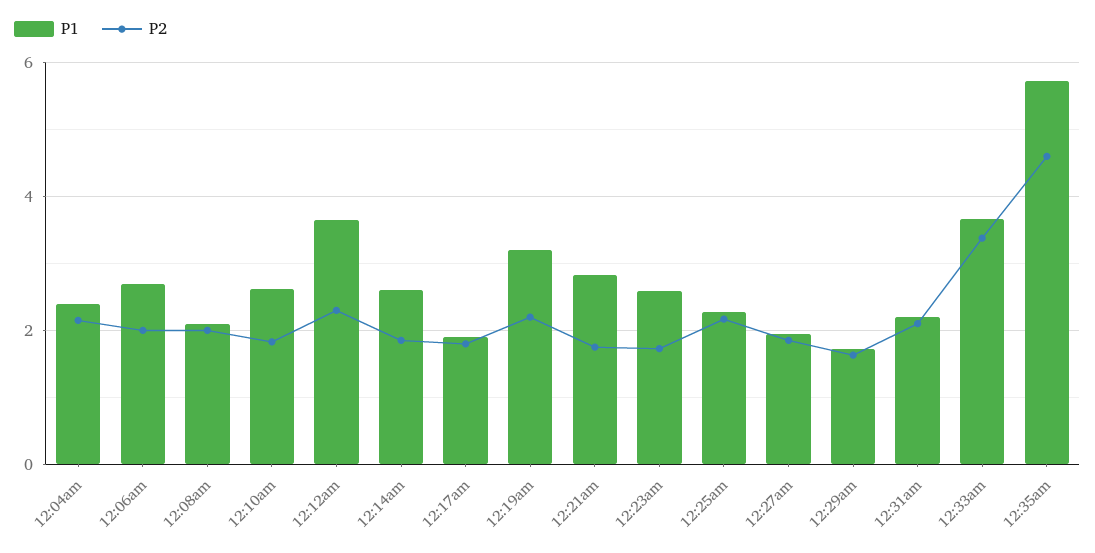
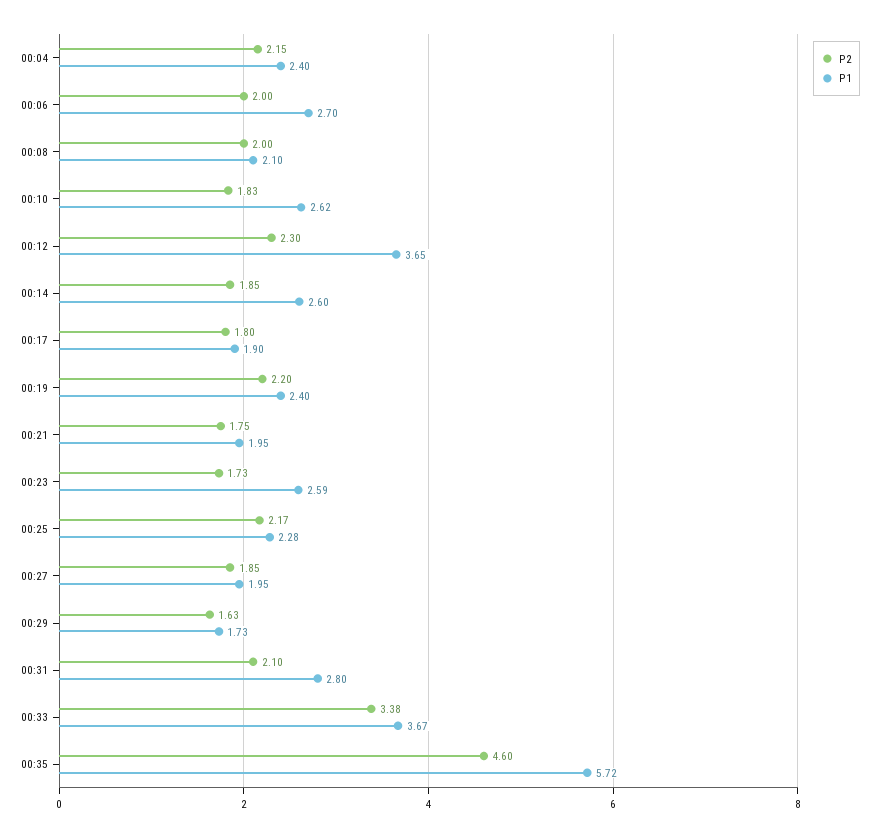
P1, 12:19am: 3.2 -> 2.4
P1, 12:21am: 2.8 -> 1.95
P1, 12:31am: 2.2 -> 2.8

